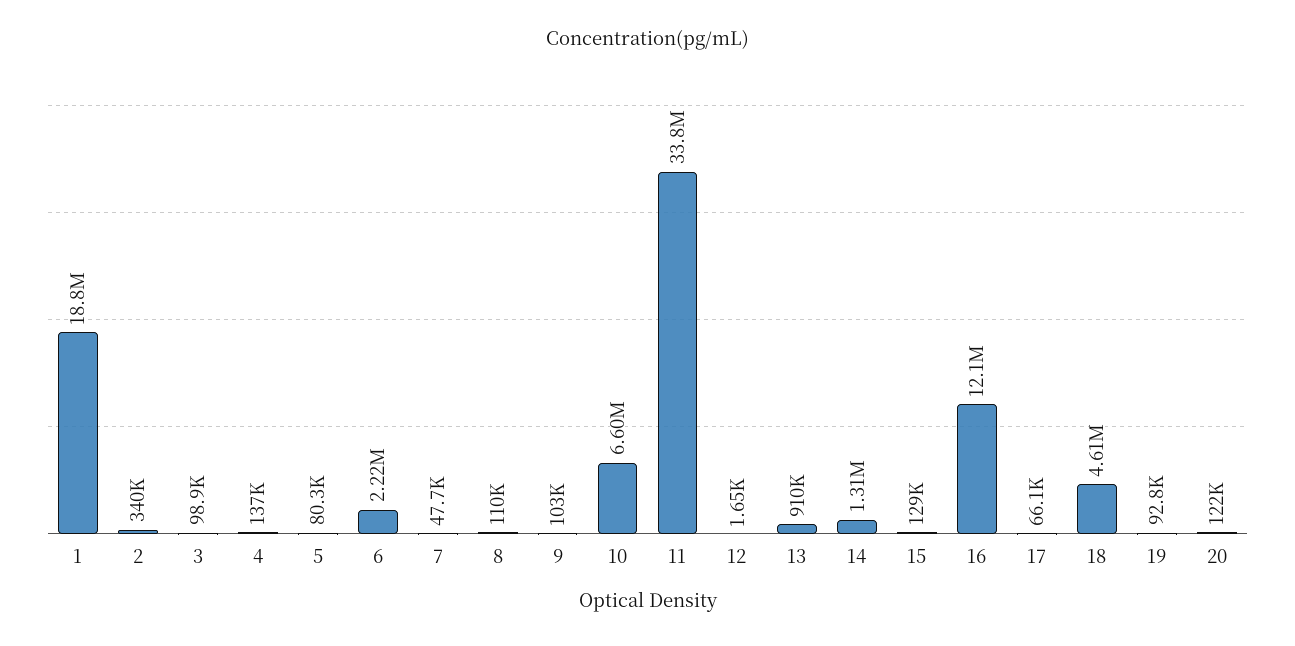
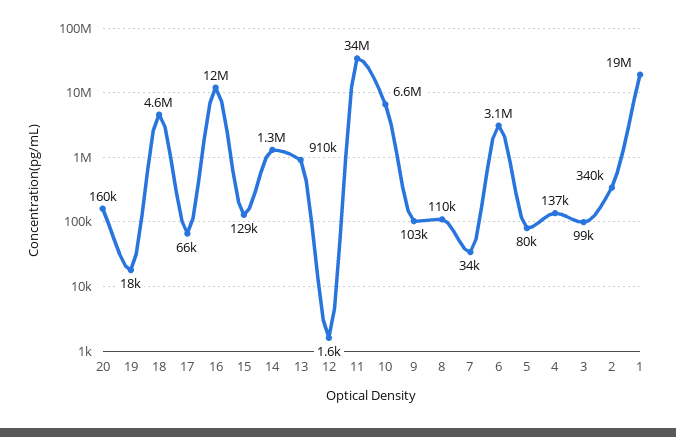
6: 2220000 -> 3100000
7: 47700 -> 34000
19: 92800 -> 18000
20: 122000 -> 160000

